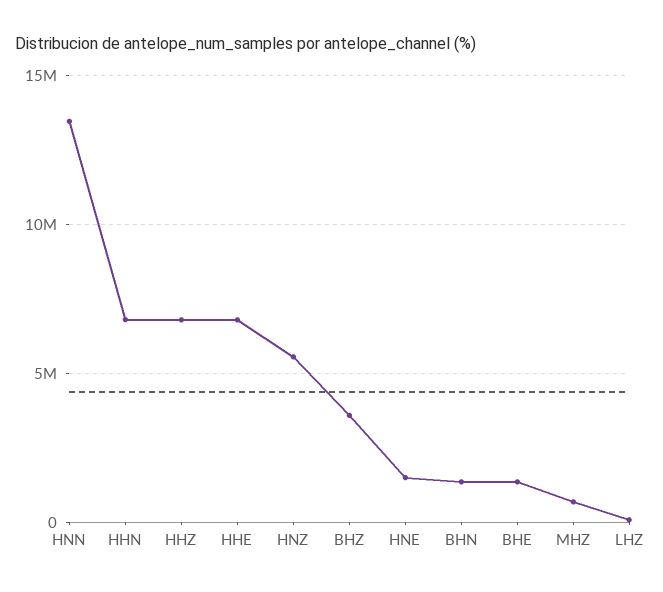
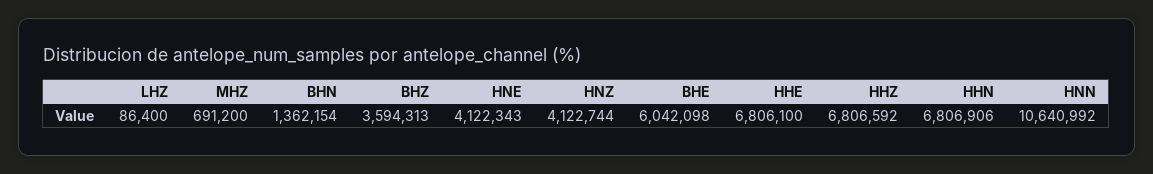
HNN: 13500000 -> 10640992
HNZ: 5500000 -> 4122744
HNE: 1500000 -> 4122343
BHE: 1500000 -> 6042098

